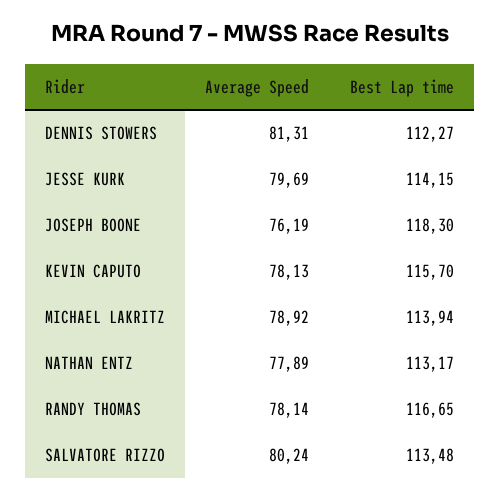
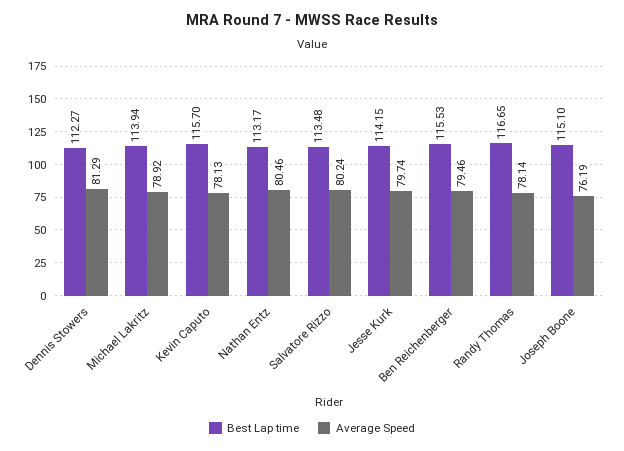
Average Speed, DENNIS STOWERS: 81.31 -> 81.29
Average Speed, JESSE KURK: 79.69 -> 79.74
Best Lap time, JOSEPH BOONE: 118.3 -> 115.1
Average Speed, NATHAN ENTZ: 77.89 -> 80.46
Best Lap time, Ben Reichenberger: none -> 115.53
Average Speed, Ben Reichenberger: none -> 79.46

